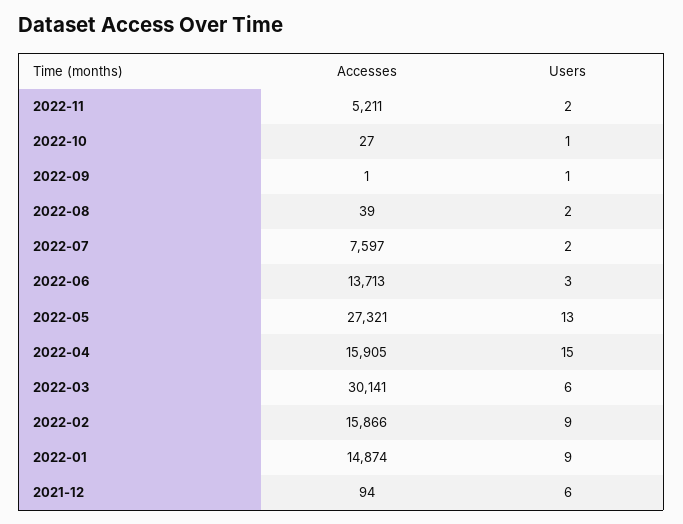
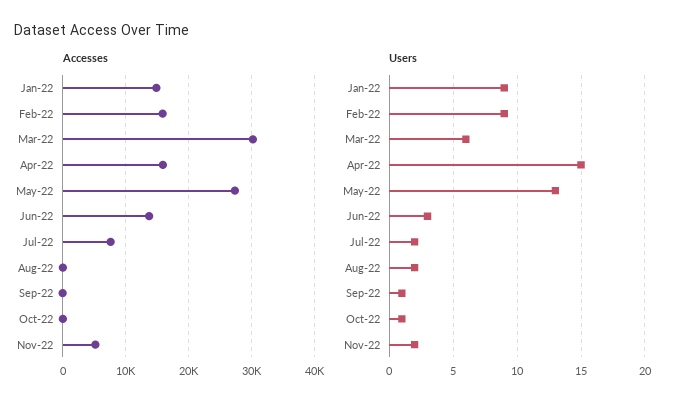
Accesses, 2021-12: 94 -> none
Users, 2021-12: 6 -> none

